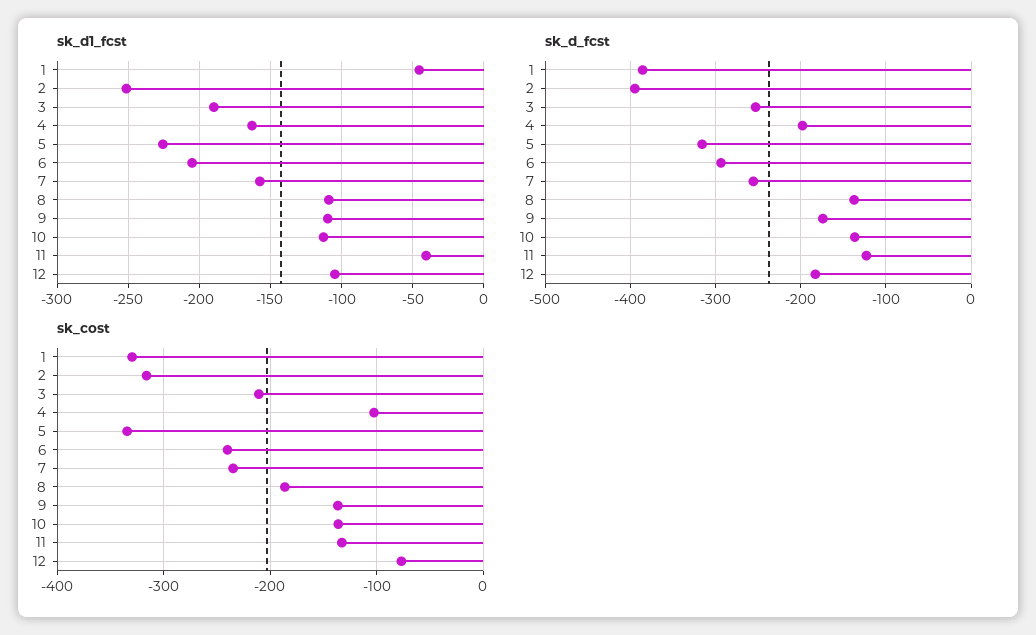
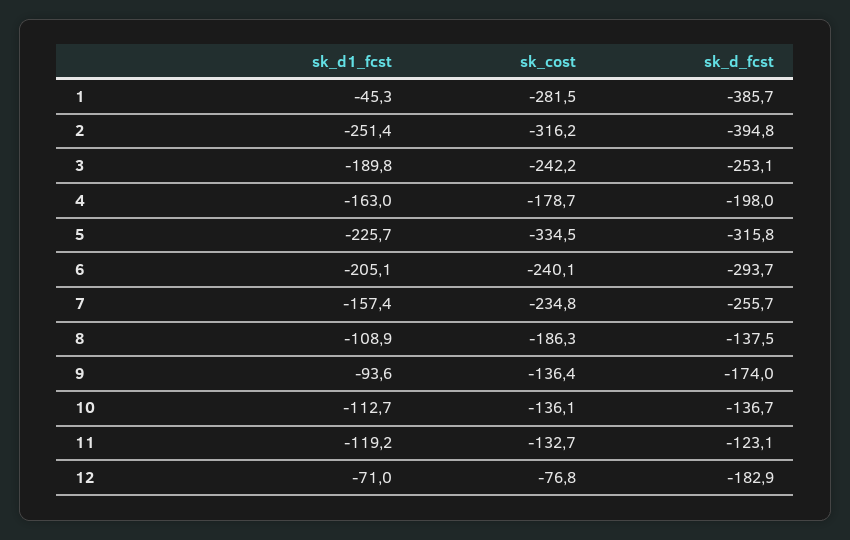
sk_d1_fcst, 9: -110 -> -93.6
sk_d1_fcst, 11: -40 -> -119.2
sk_d1_fcst, 12: -105 -> -71
sk_cost, 1: -330 -> -281.5
sk_cost, 3: -210 -> -242.2
sk_cost, 4: -100 -> -178.7

